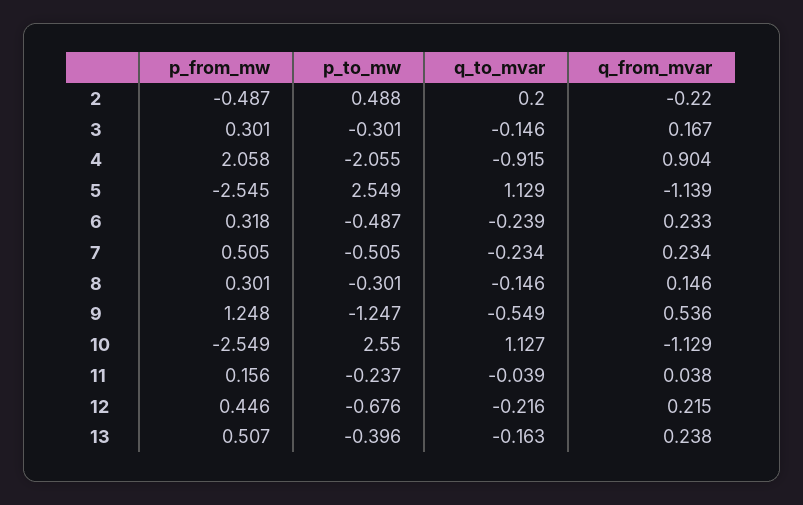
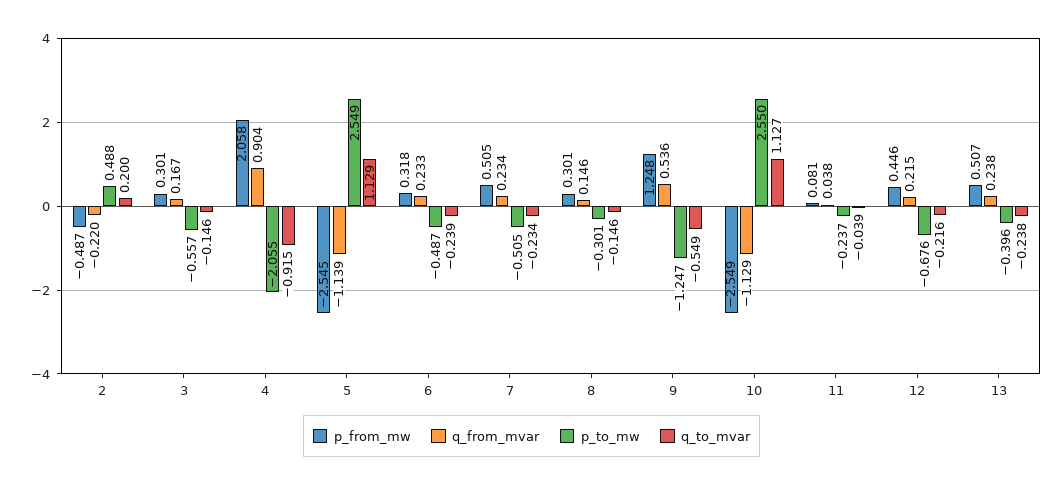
p_to_mw, 3: -0.301 -> -0.557
p_from_mw, 11: 0.156 -> 0.081
q_to_mvar, 13: -0.163 -> -0.238

